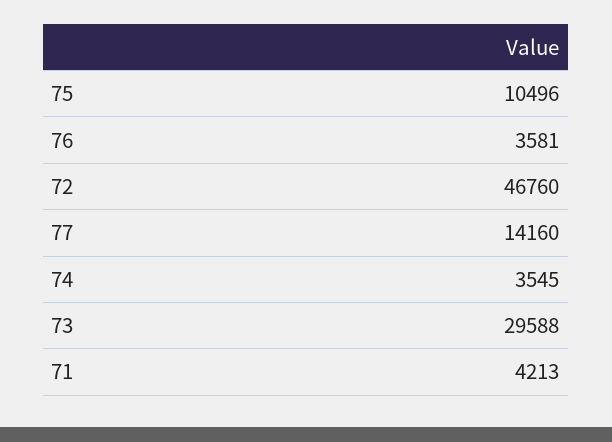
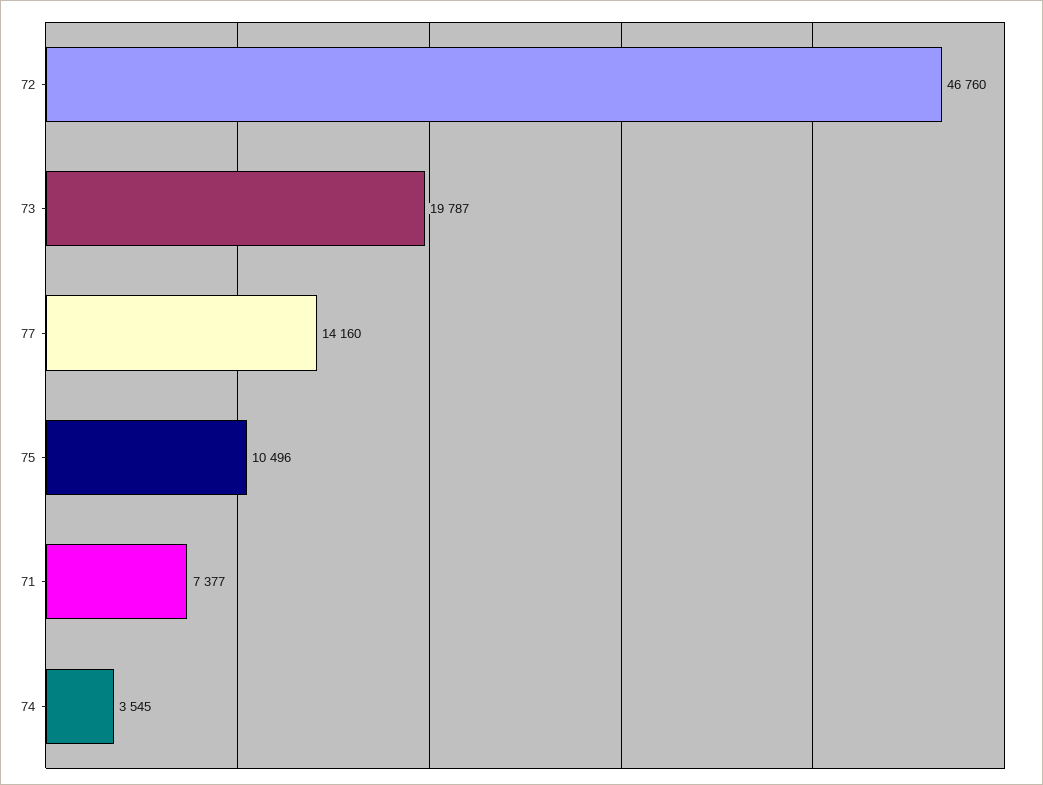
76: 3581 -> none
73: 29588 -> 19787
71: 4213 -> 7377

